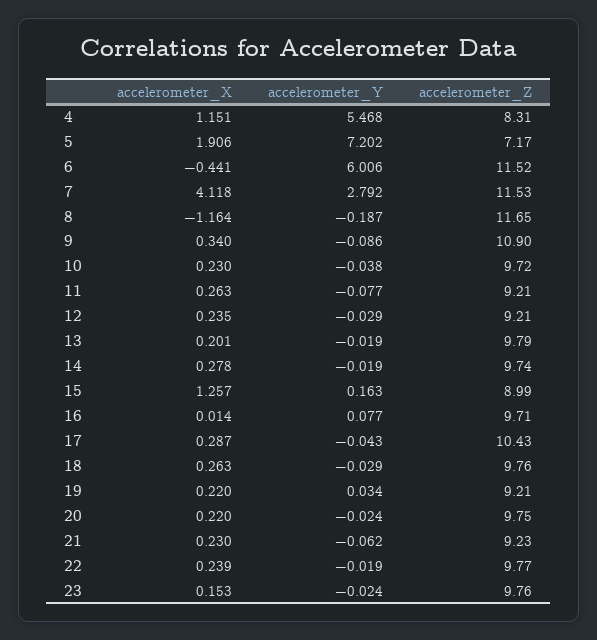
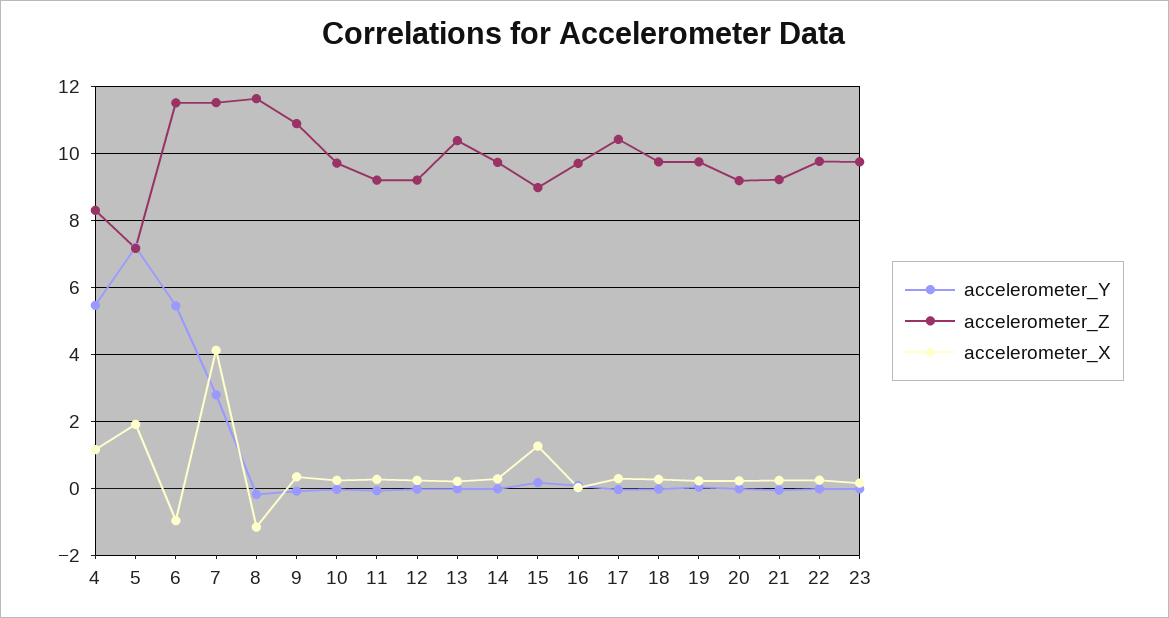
accelerometer_X, 6: -0.441 -> -1
accelerometer_Y, 6: 6.006 -> 5.4
accelerometer_Z, 13: 9.79 -> 10.4
accelerometer_Z, 19: 9.21 -> 9.8
accelerometer_Z, 20: 9.75 -> 9.2

